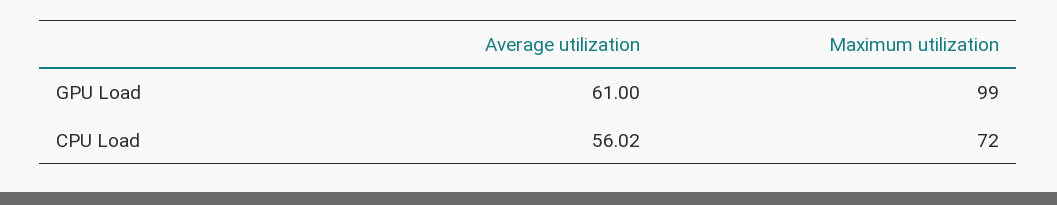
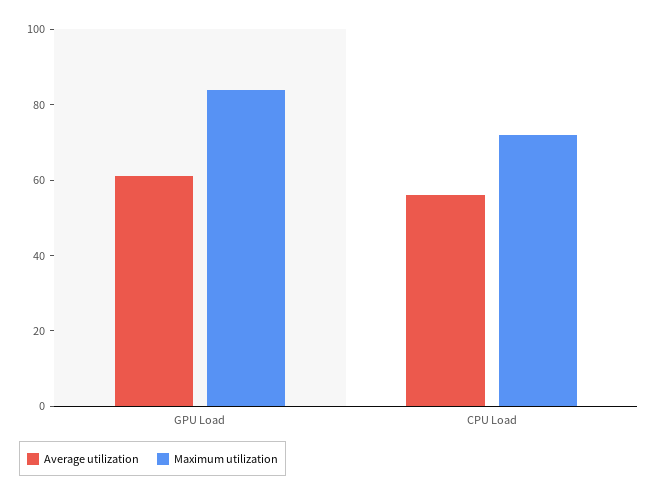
Maximum utilization, GPU Load: 99 -> 85

